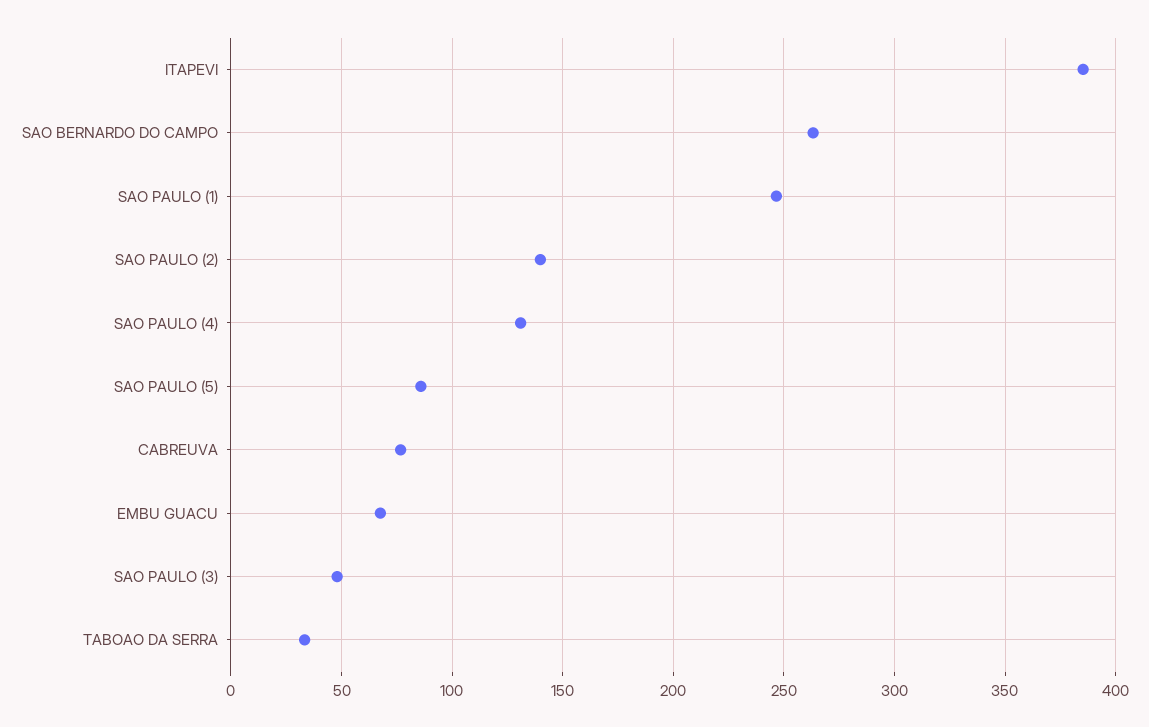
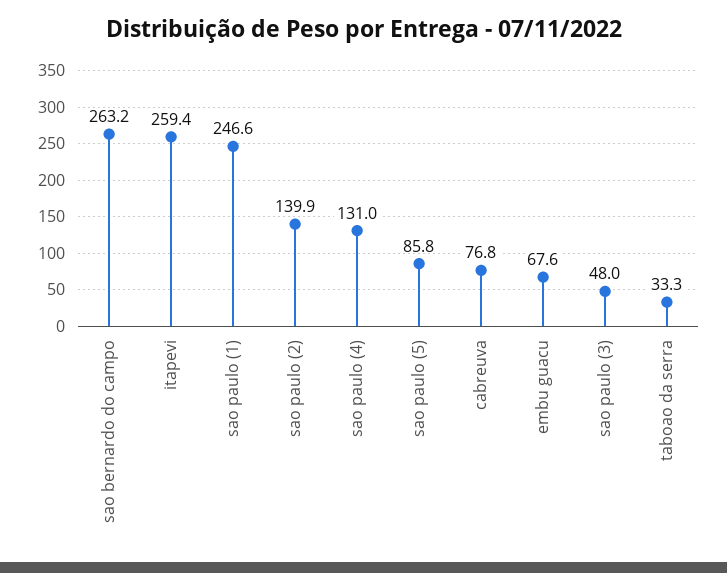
ITAPEVI: 385 -> 259.4

